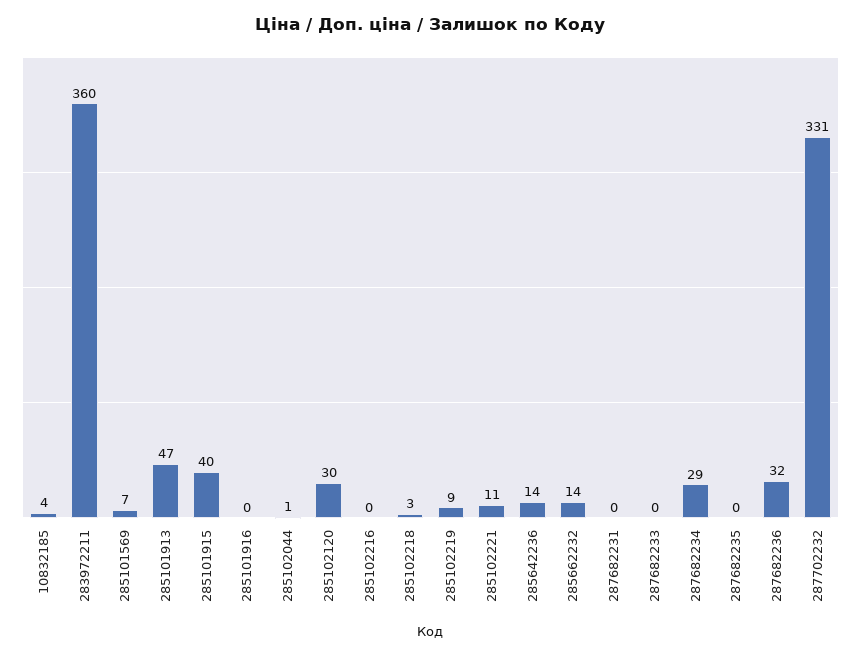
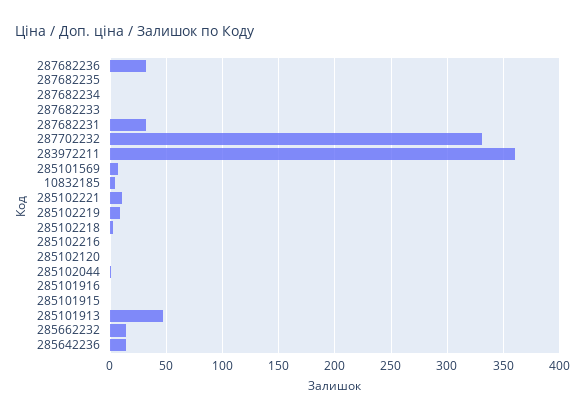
285101915: 40 -> 0
285102120: 30 -> 0
287682231: 0 -> 30
287682234: 29 -> 0

